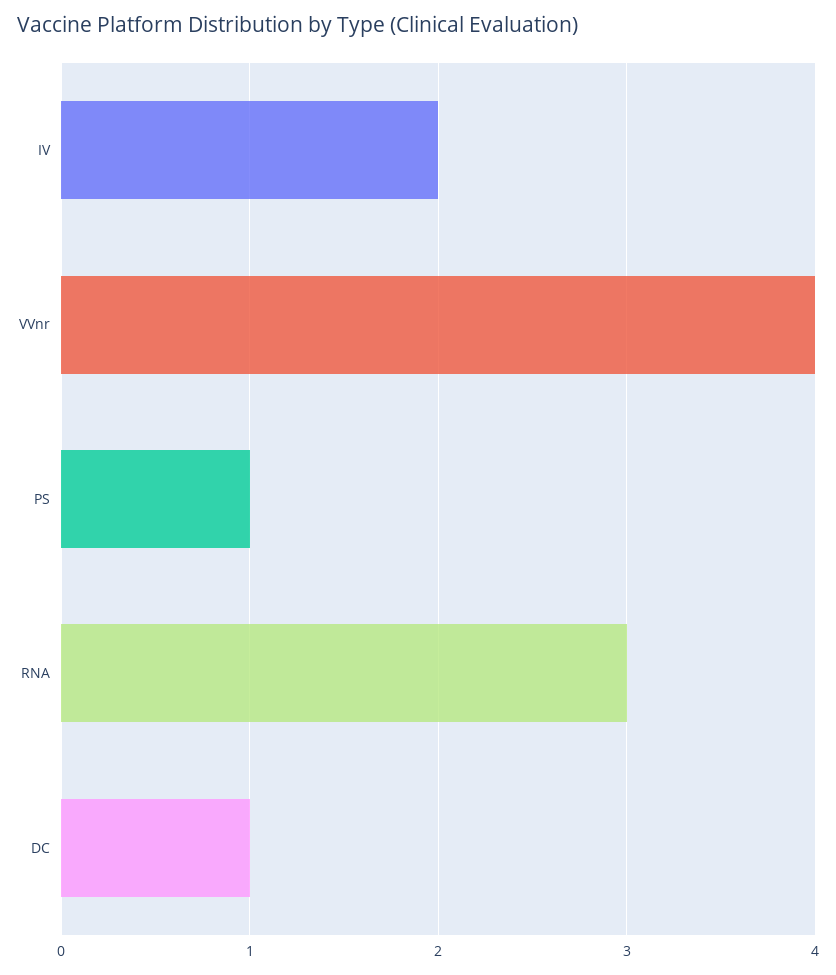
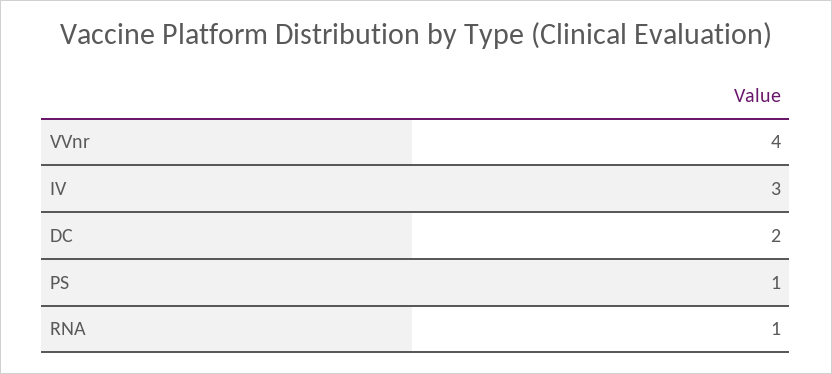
IV: 2 -> 3
RNA: 3 -> 1
DC: 1 -> 2

